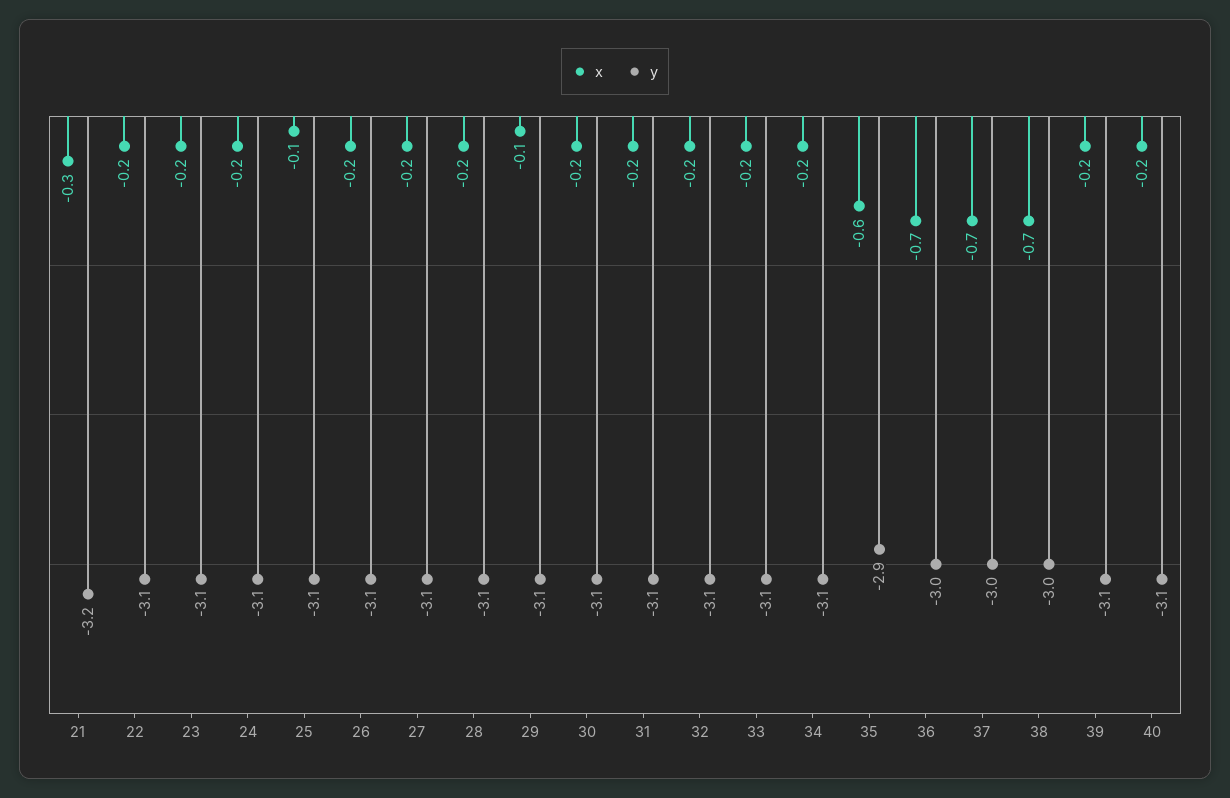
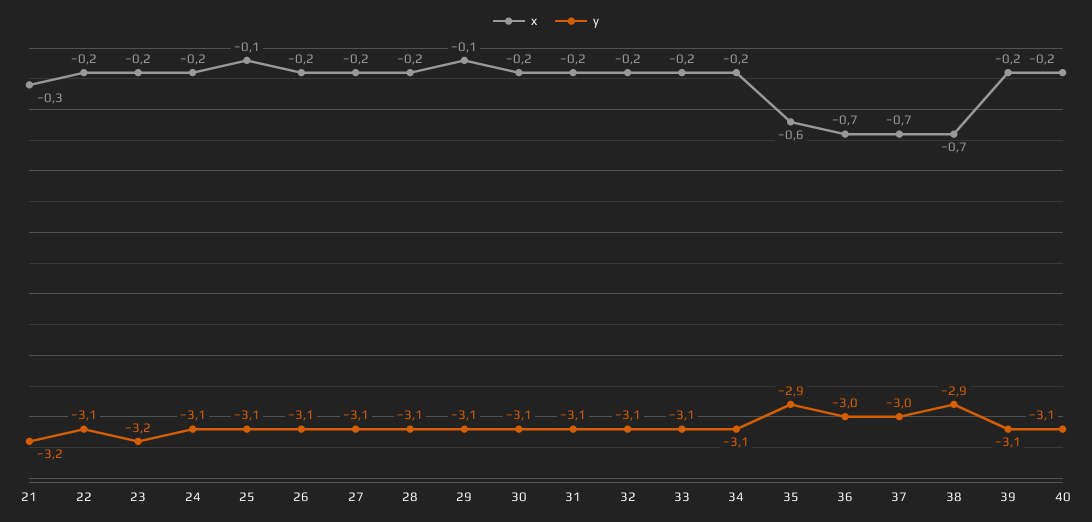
y, 23: -3.1 -> -3.2
y, 38: -3 -> -2.9

